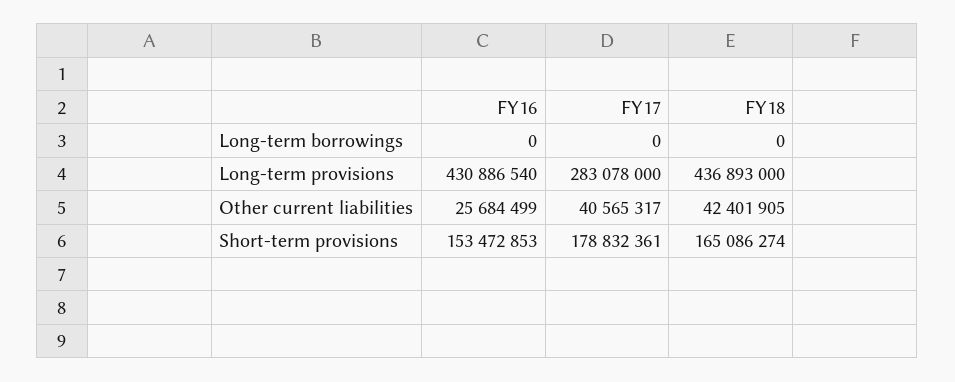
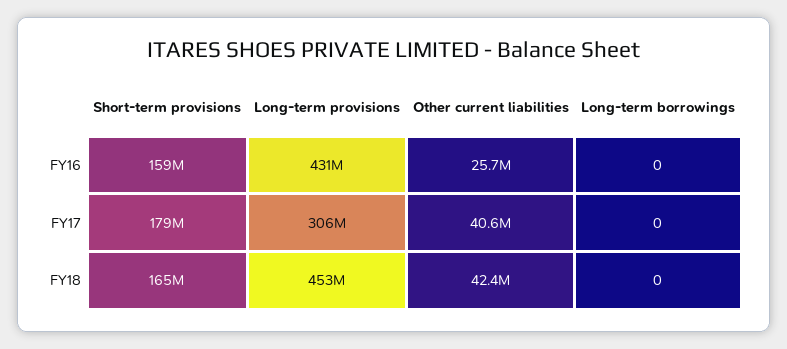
FY17, Long-term provisions: 283078000 -> 306000000
FY18, Long-term provisions: 436893000 -> 453000000
FY16, Short-term provisions: 153472853 -> 159000000

